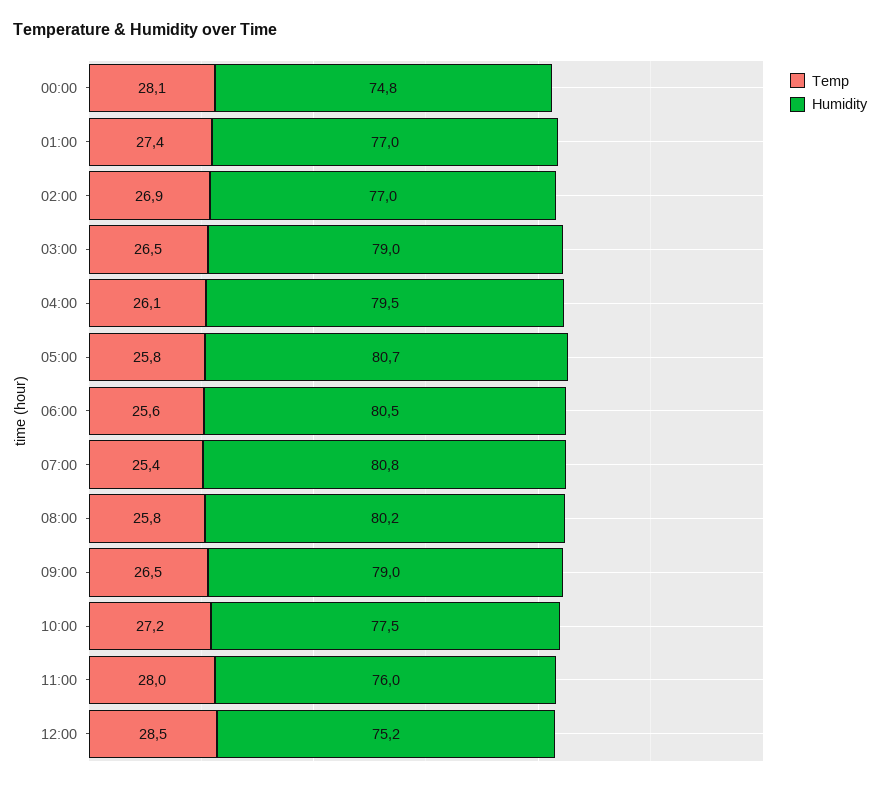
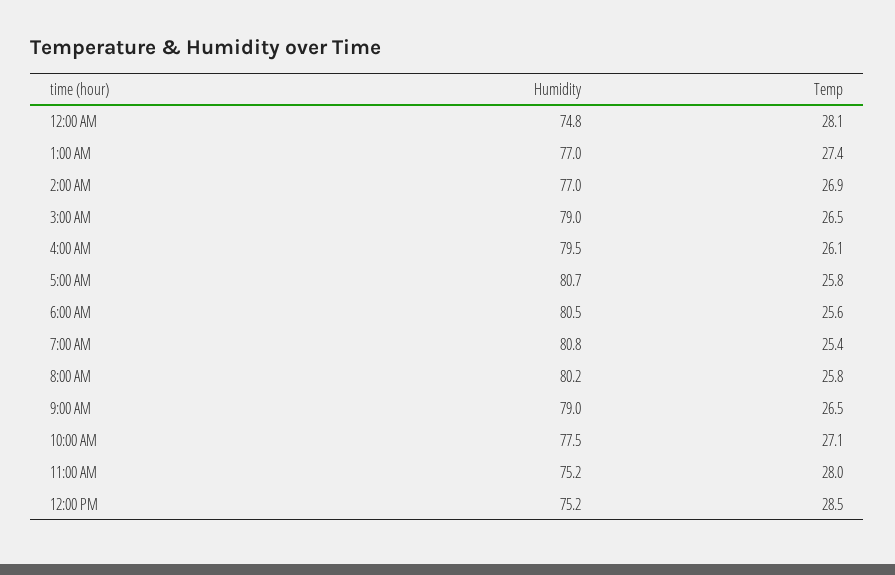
Temp, 10:00: 27.2 -> 27.1
Humidity, 11:00: 76 -> 75.2

